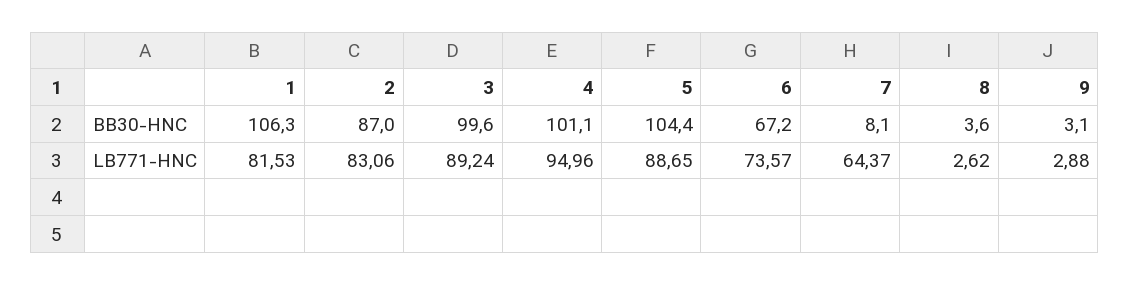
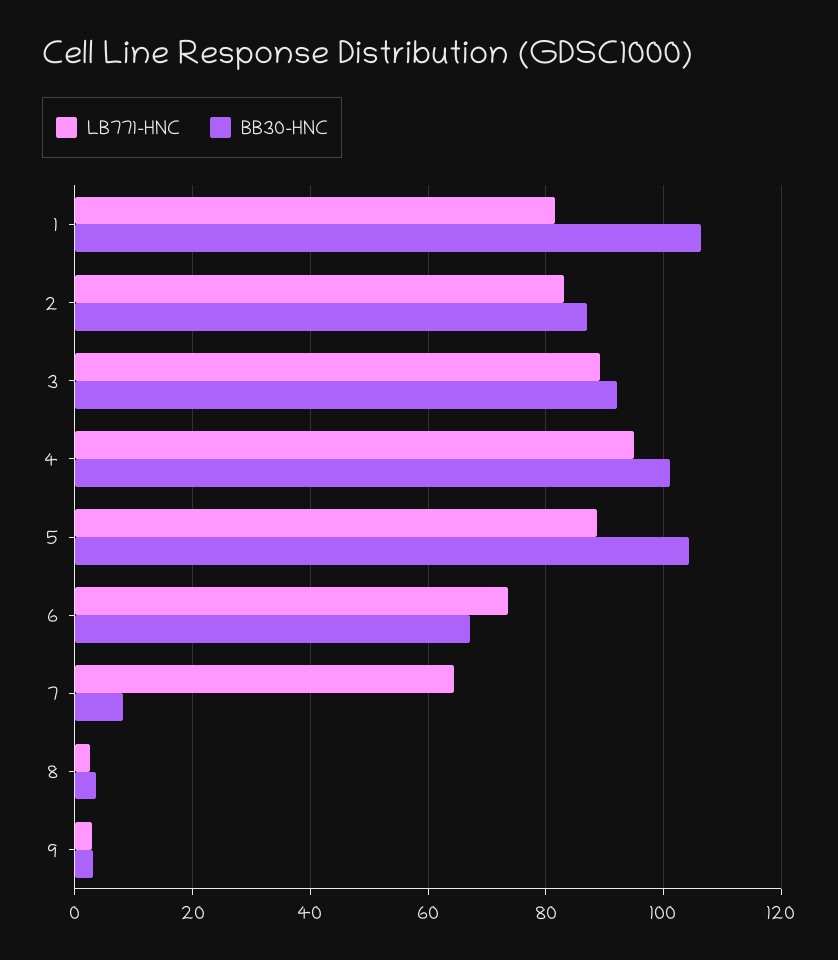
BB30-HNC, 3: 99.6 -> 92

